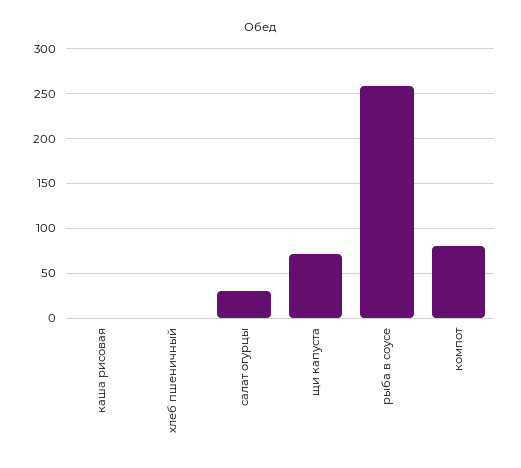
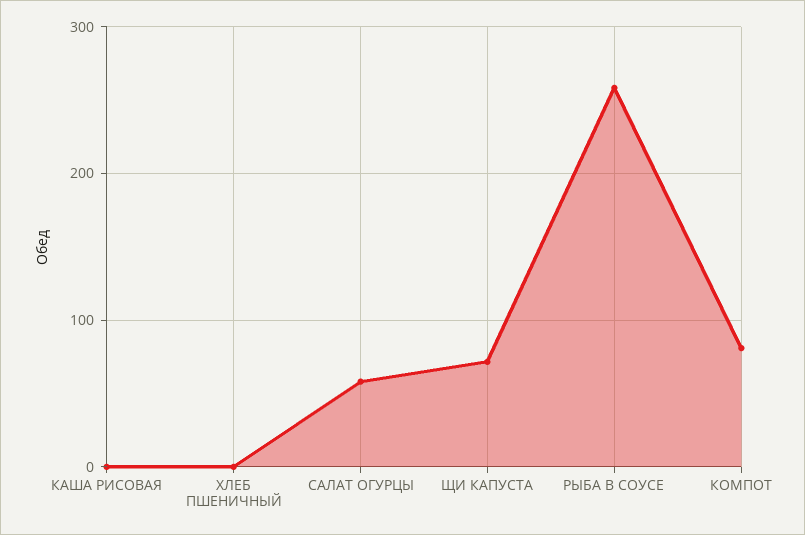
салат огурцы: 30 -> 60

